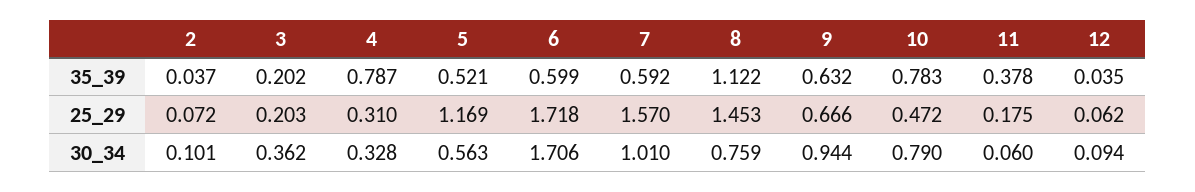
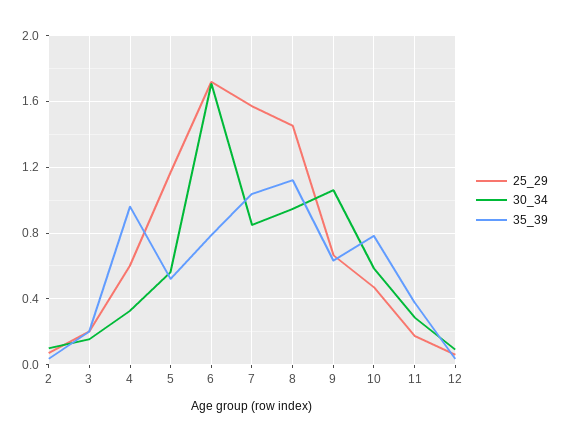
35_39, 4: 0.787 -> 0.95
35_39, 6: 0.599 -> 0.8
35_39, 7: 0.592 -> 1.05
25_29, 4: 0.31 -> 0.6
30_34, 3: 0.362 -> 0.15
30_34, 7: 1.01 -> 0.85
30_34, 8: 0.759 -> 0.95
30_34, 9: 0.944 -> 1.05
30_34, 10: 0.79 -> 0.6
30_34, 11: 0.06 -> 0.3

